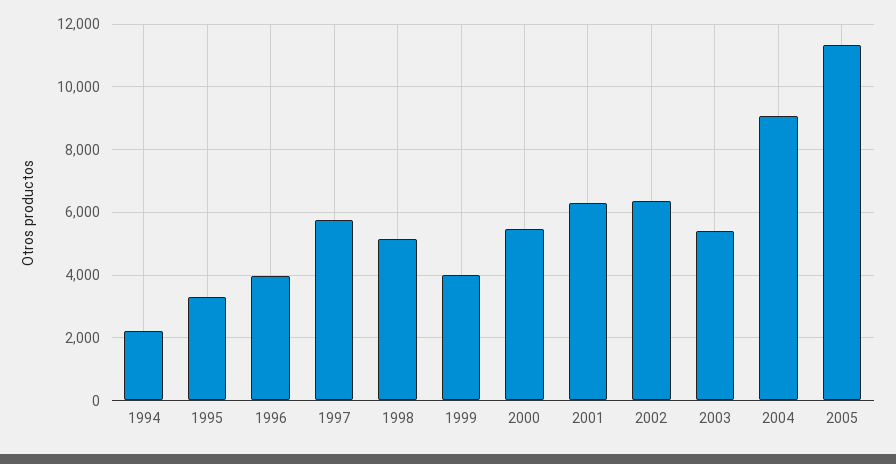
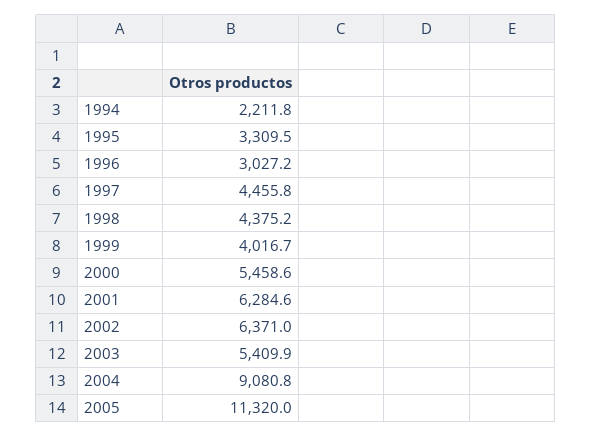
1996: 4000 -> 3027.2
1997: 5800 -> 4455.8
1998: 5200 -> 4375.2

